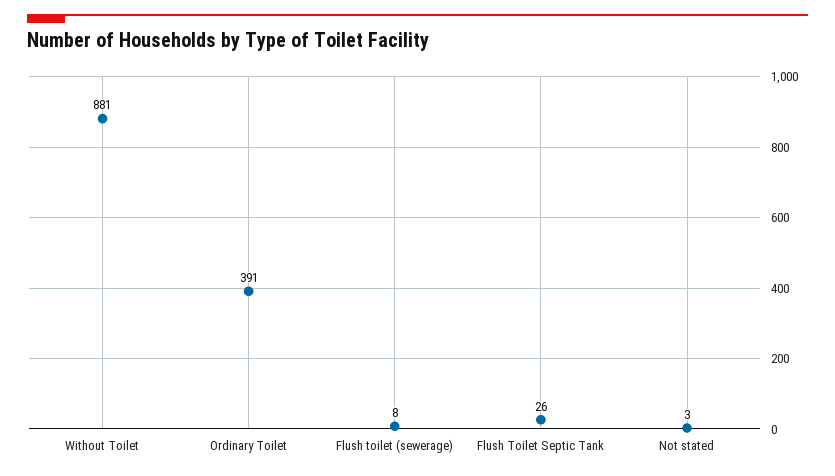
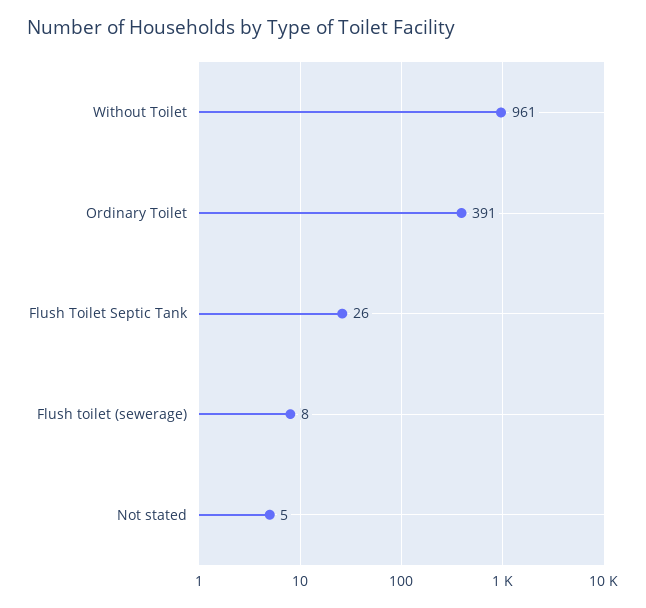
Without Toilet: 881 -> 961
Not stated: 3 -> 5

